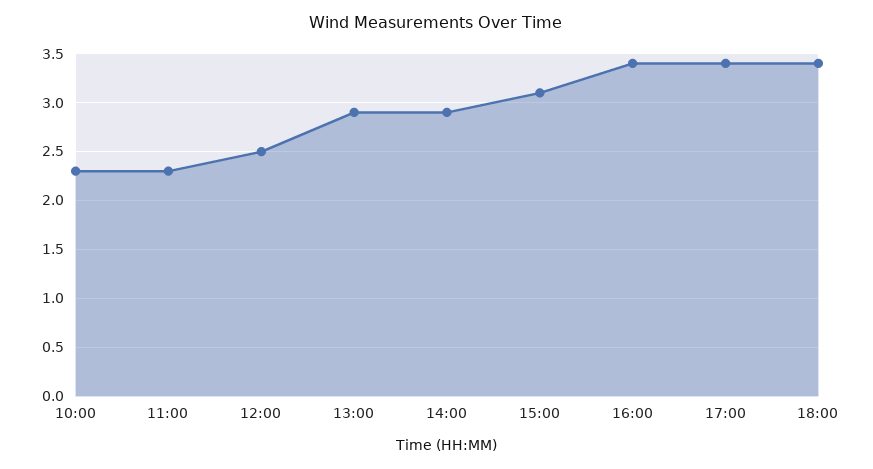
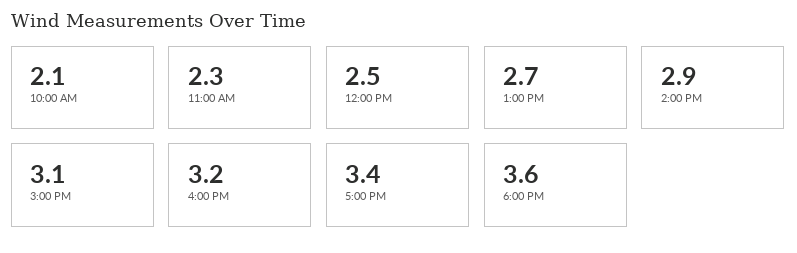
10:00: 2.3 -> 2.1
13:00: 2.9 -> 2.7
16:00: 3.4 -> 3.2
18:00: 3.4 -> 3.6

